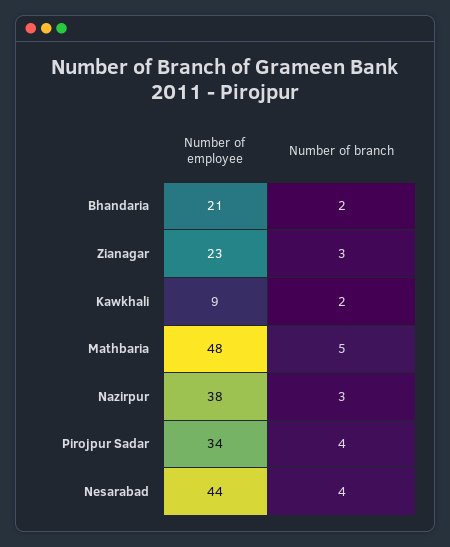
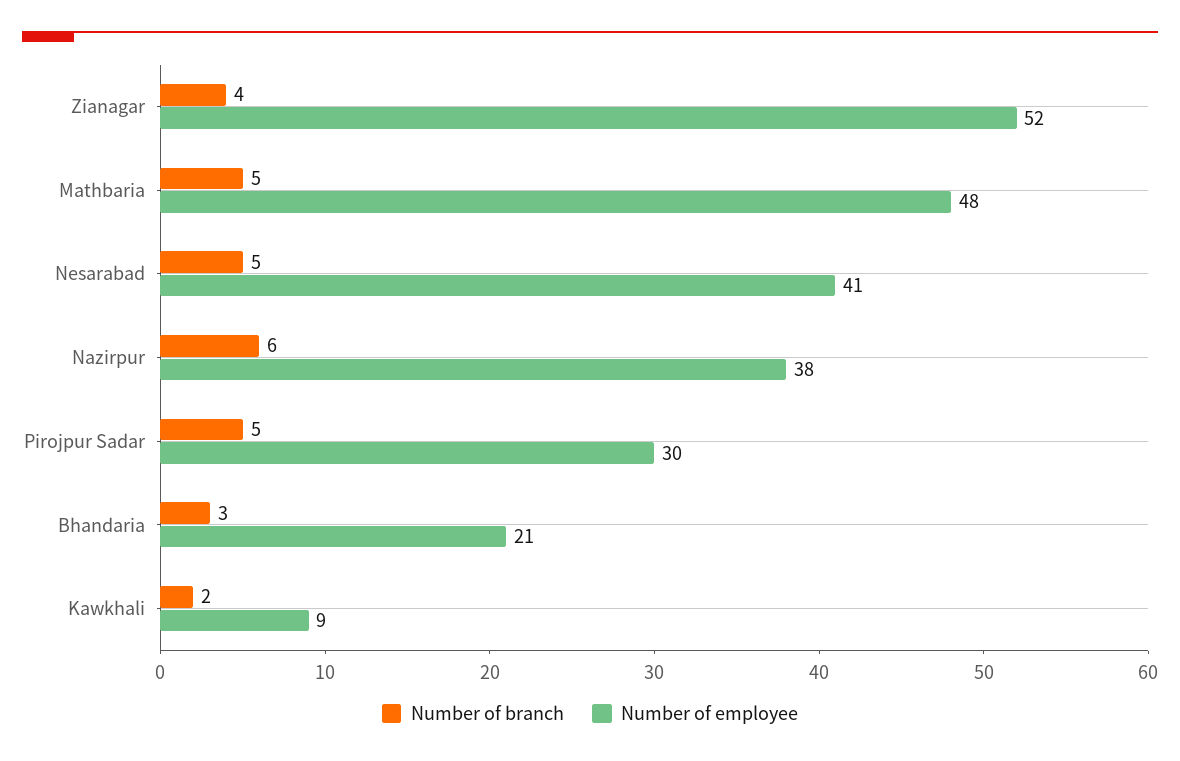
Number of branch, Bhandaria: 2 -> 3
Number of employee, Zianagar: 23 -> 52
Number of branch, Zianagar: 3 -> 4
Number of branch, Nazirpur: 3 -> 6
Number of employee, Pirojpur Sadar: 34 -> 30
Number of branch, Pirojpur Sadar: 4 -> 5
Number of employee, Nesarabad: 44 -> 41
Number of branch, Nesarabad: 4 -> 5

